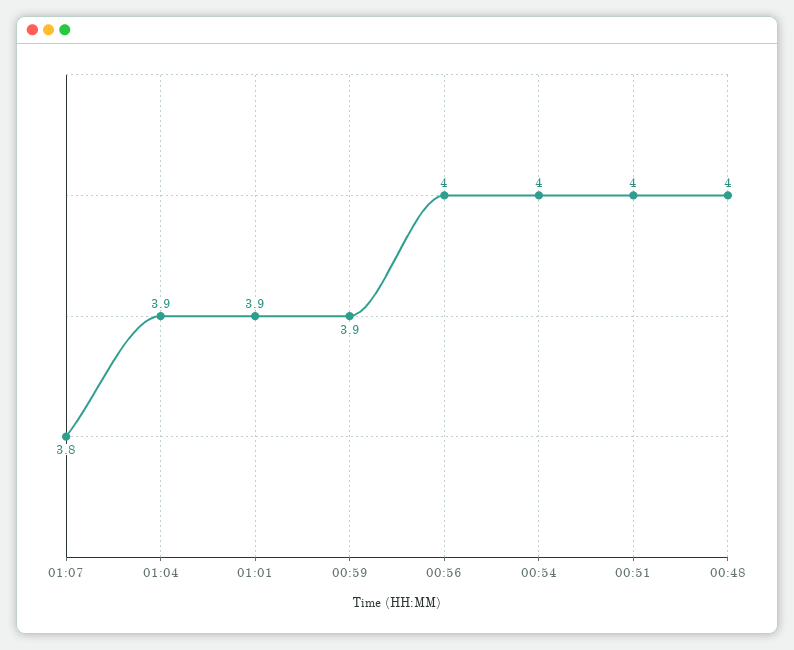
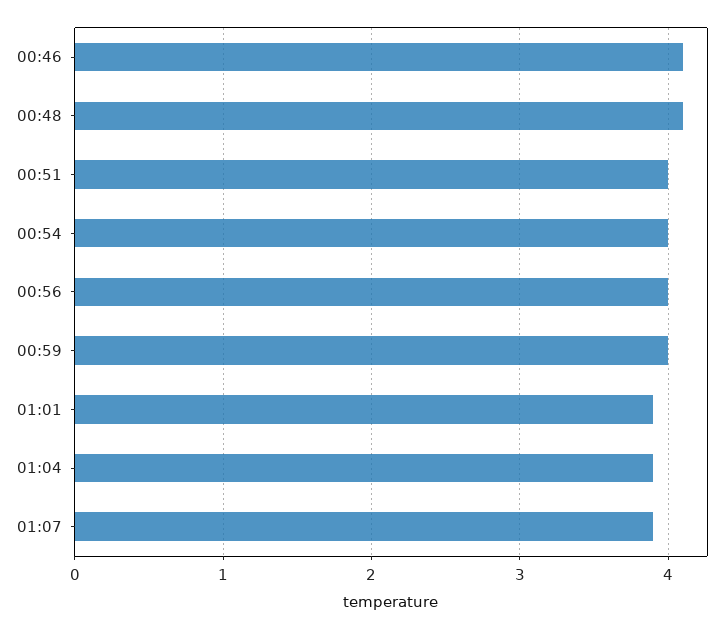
01:07: 3.8 -> 3.9
00:59: 3.9 -> 4
00:48: 4 -> 4.1
00:46: none -> 4.1

